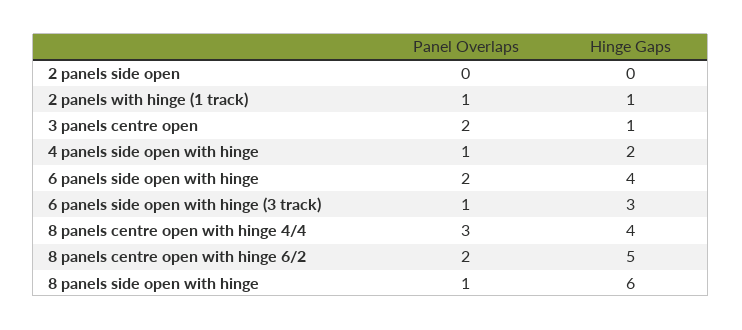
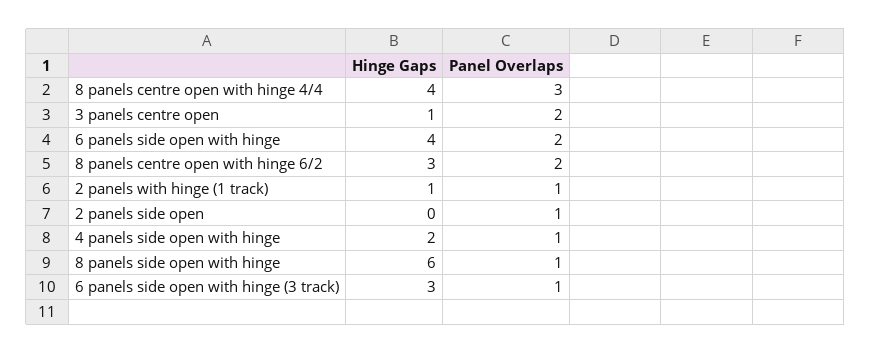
Panel Overlaps, 2 panels side open: 0 -> 1
Hinge Gaps, 8 panels centre open with hinge 6/2: 5 -> 3

